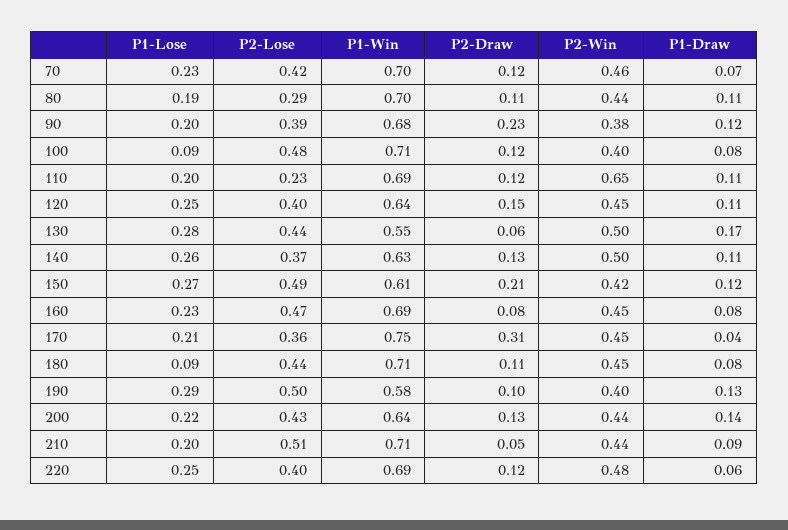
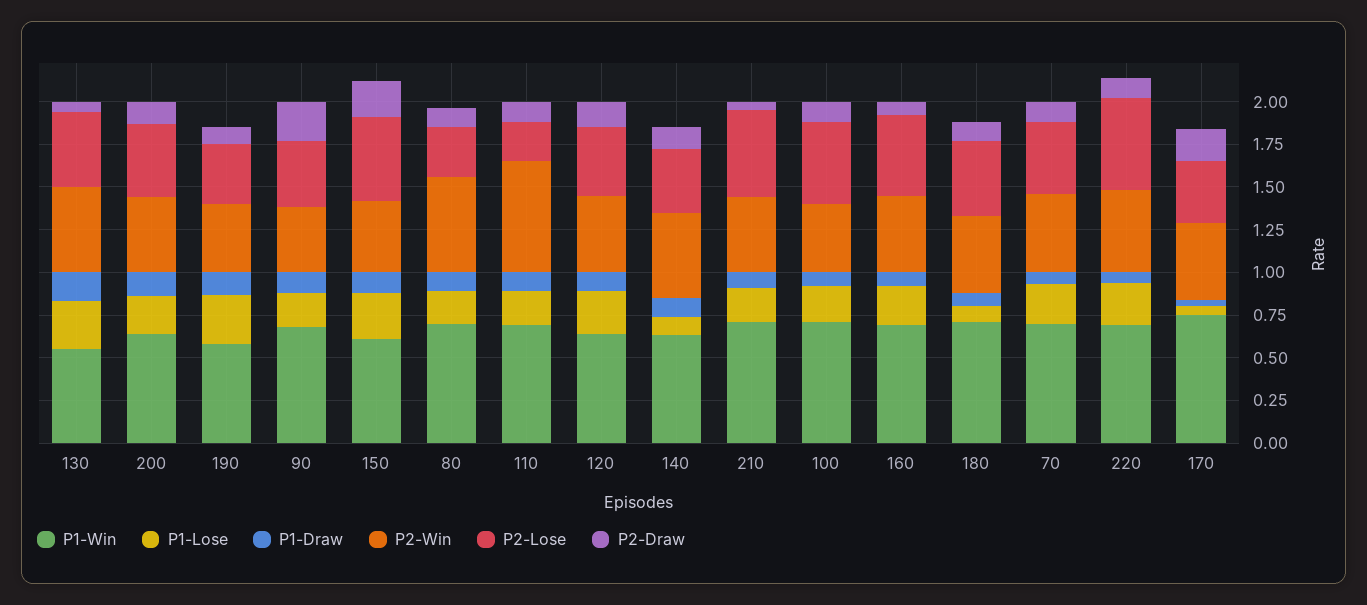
P2-Win, 80: 0.44 -> 0.55
P1-Lose, 100: 0.09 -> 0.2
P1-Lose, 140: 0.26 -> 0.1
P1-Lose, 170: 0.21 -> 0.05
P2-Draw, 170: 0.31 -> 0.2
P2-Lose, 190: 0.5 -> 0.35
P2-Lose, 220: 0.4 -> 0.55

